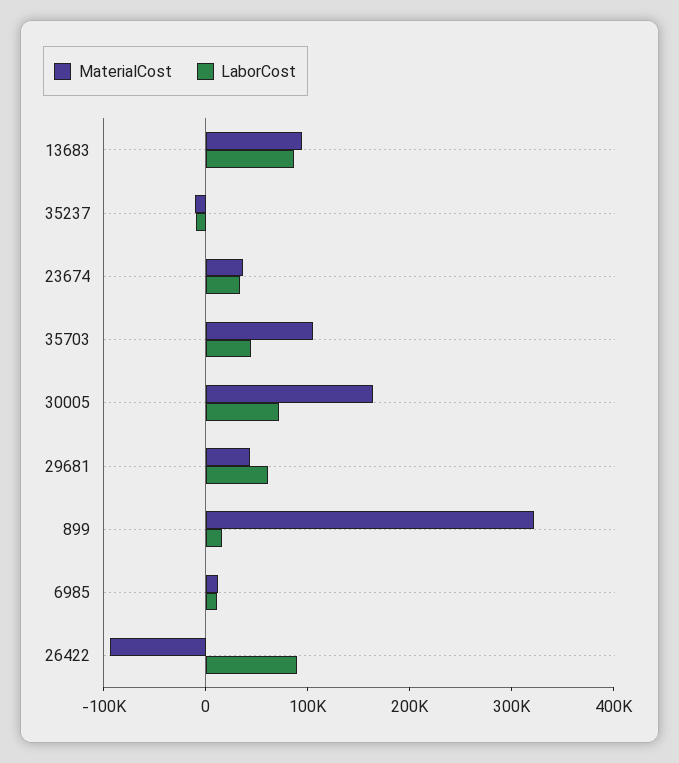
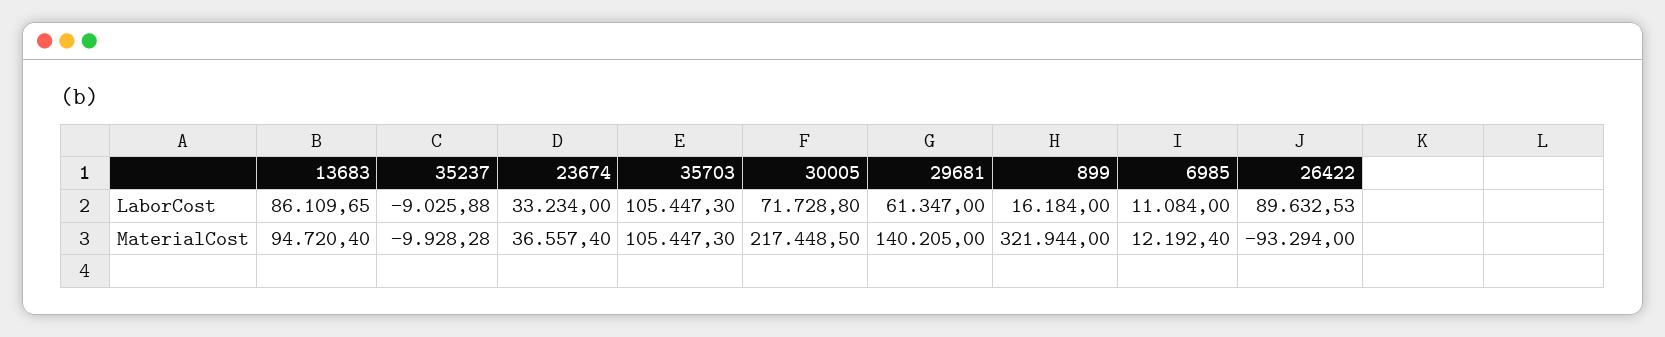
LaborCost, 35703: 40000 -> 105447.3
MaterialCost, 30005: 160000 -> 217448.5
MaterialCost, 29681: 40000 -> 140205

